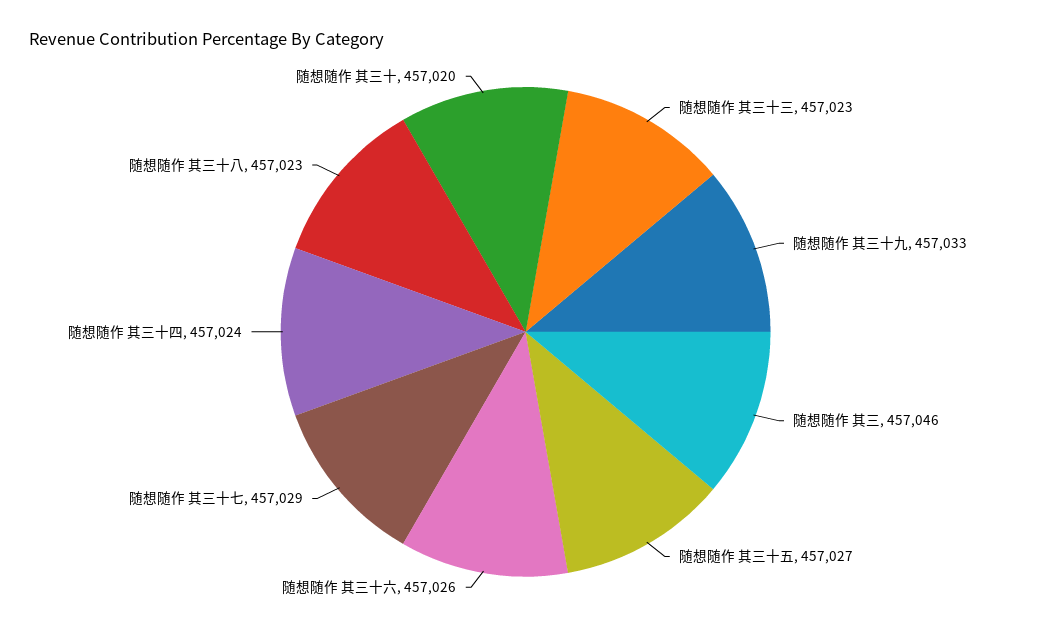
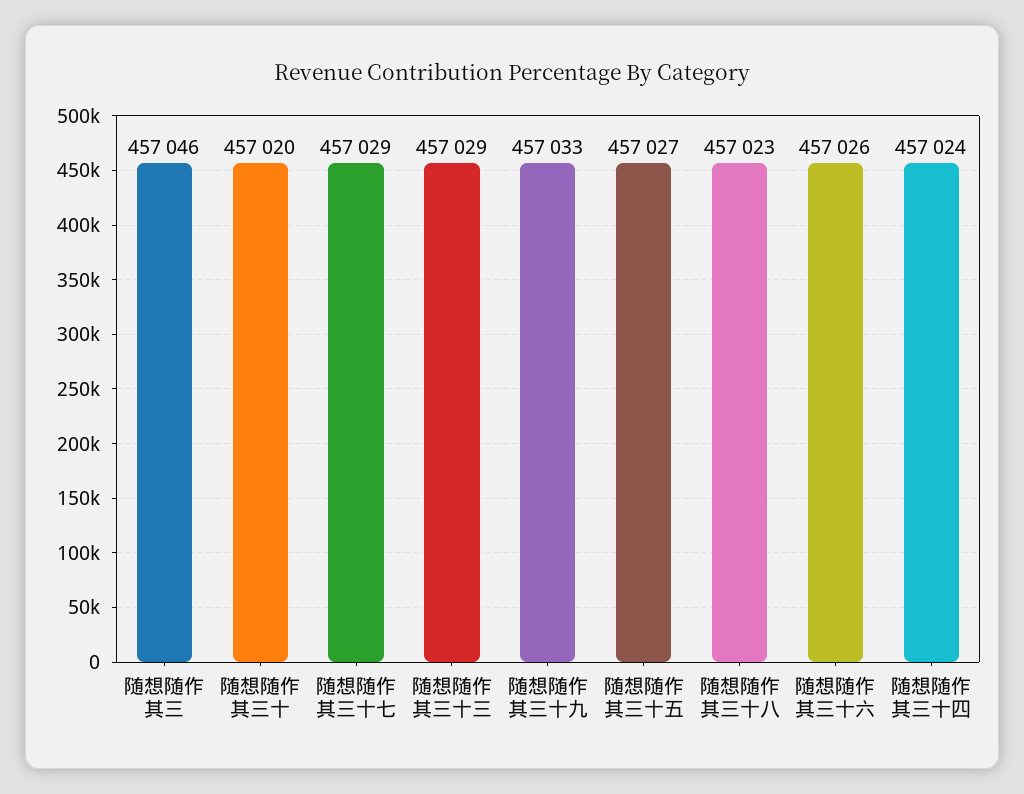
随想随作 其三十三: 457023 -> 457029

